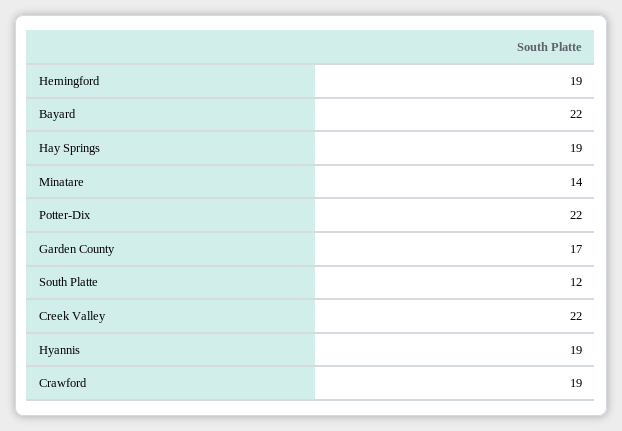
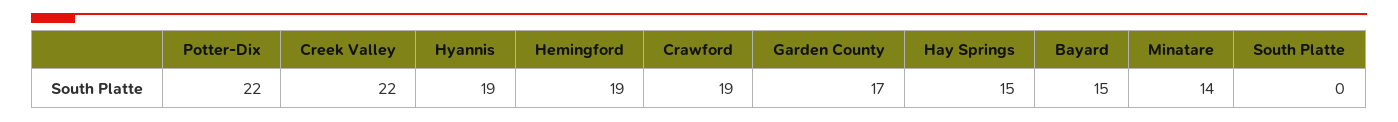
Bayard: 22 -> 15
Hay Springs: 19 -> 15
South Platte: 12 -> 0

